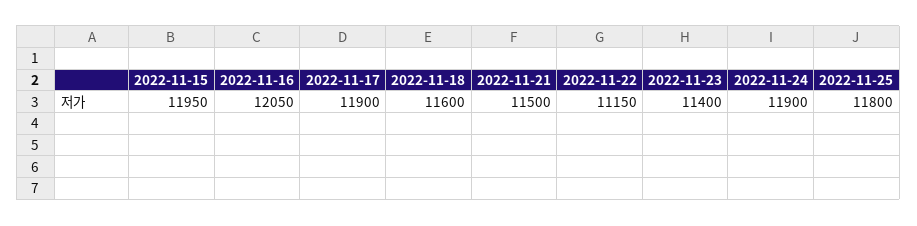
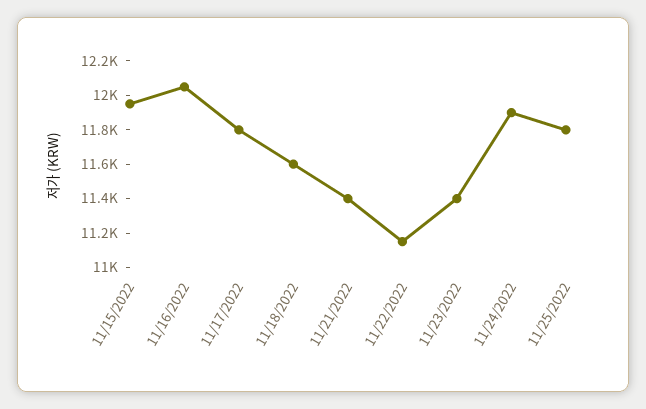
2022-11-17: 11900 -> 11800
2022-11-21: 11500 -> 11400

